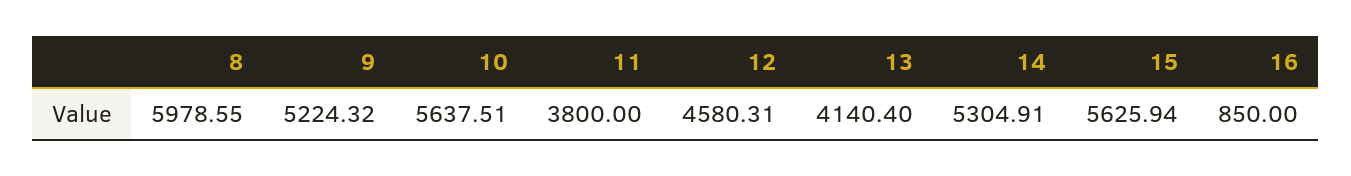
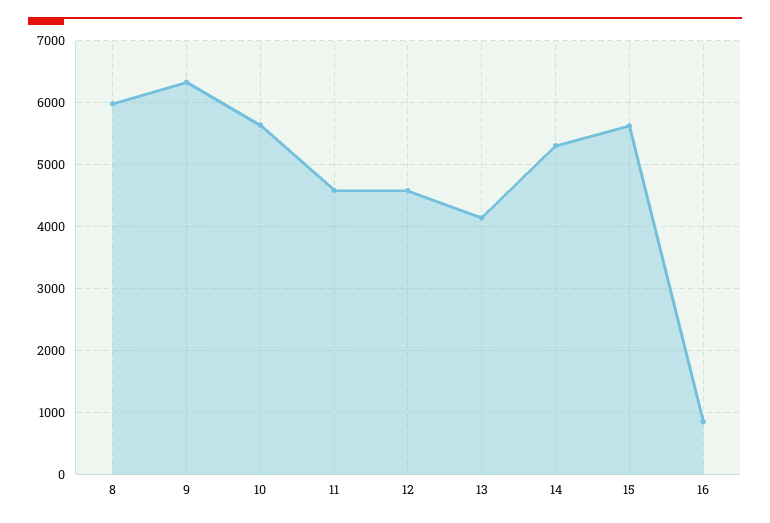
9: 5224.32 -> 6300
11: 3800 -> 4600

